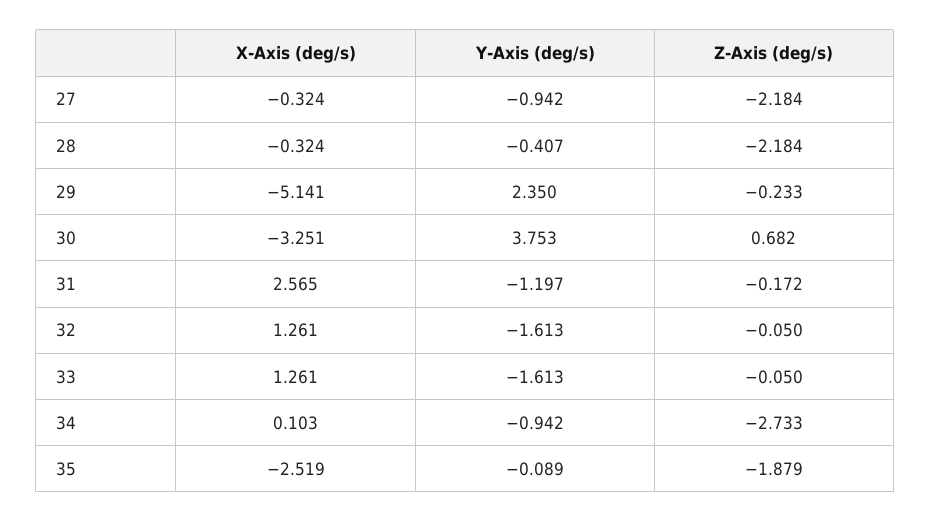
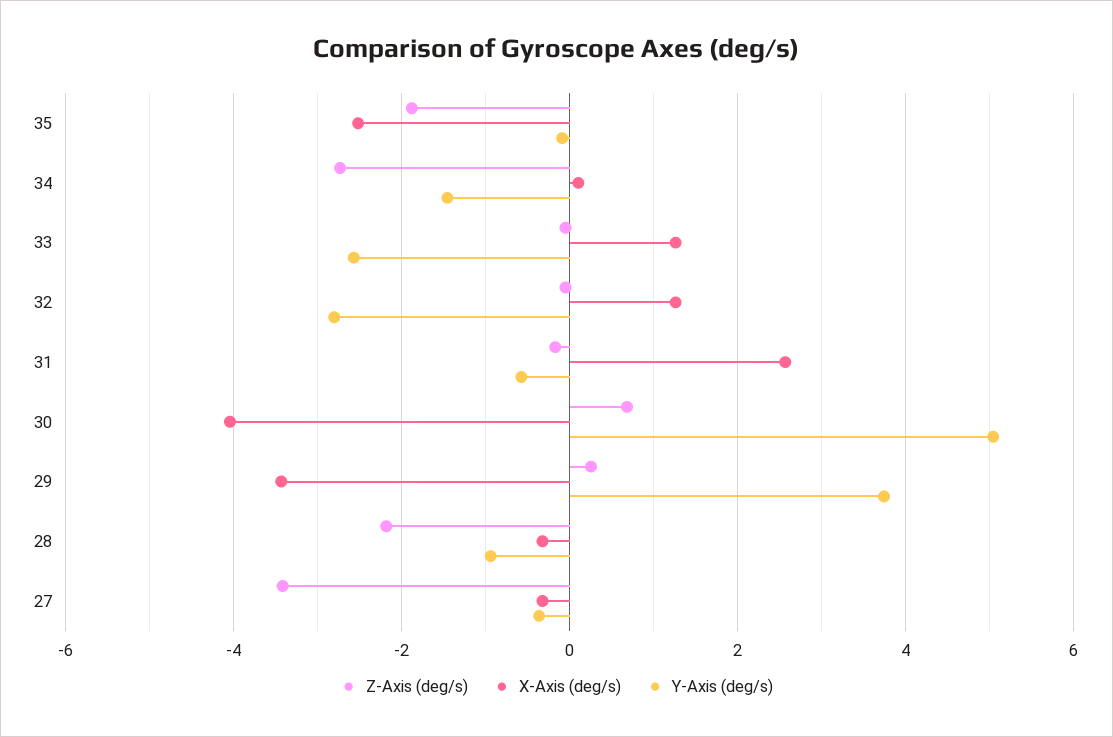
Y-Axis (deg/s), 27: -0.942 -> -0.4
Z-Axis (deg/s), 27: -2.184 -> -3.4
Y-Axis (deg/s), 28: -0.407 -> -1
X-Axis (deg/s), 29: -5.141 -> -3.4
Y-Axis (deg/s), 29: 2.35 -> 3.8
Z-Axis (deg/s), 29: -0.233 -> 0.2
X-Axis (deg/s), 30: -3.251 -> -4
Y-Axis (deg/s), 30: 3.753 -> 5
Y-Axis (deg/s), 31: -1.197 -> -0.6
Y-Axis (deg/s), 32: -1.613 -> -2.8
Y-Axis (deg/s), 33: -1.613 -> -2.6
Y-Axis (deg/s), 34: -0.942 -> -1.4

